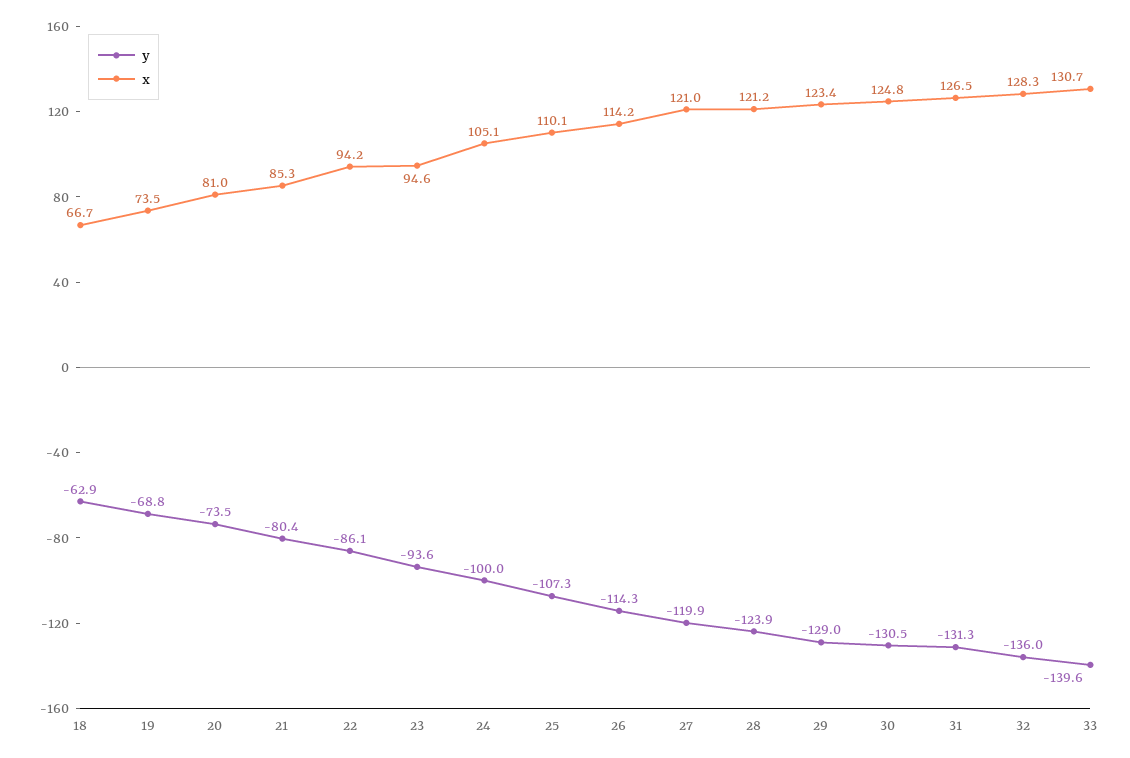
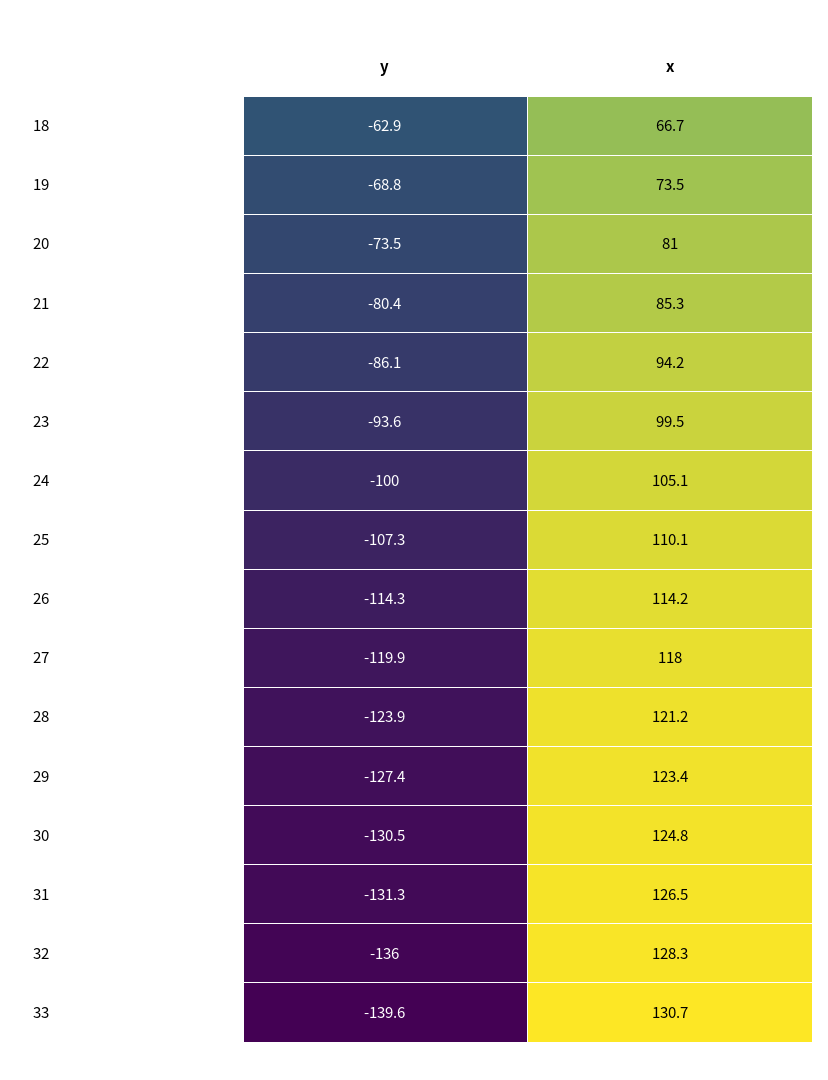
x, 23: 94.6 -> 99.5
x, 27: 121 -> 118
y, 29: -129 -> -127.4

